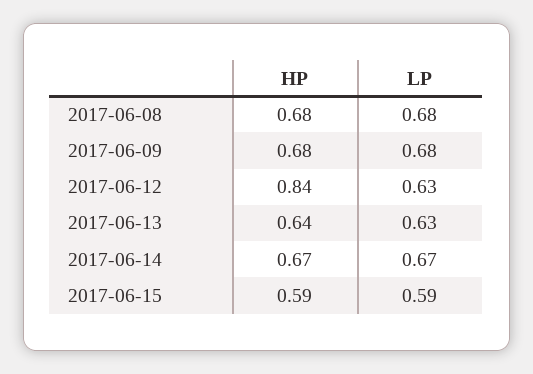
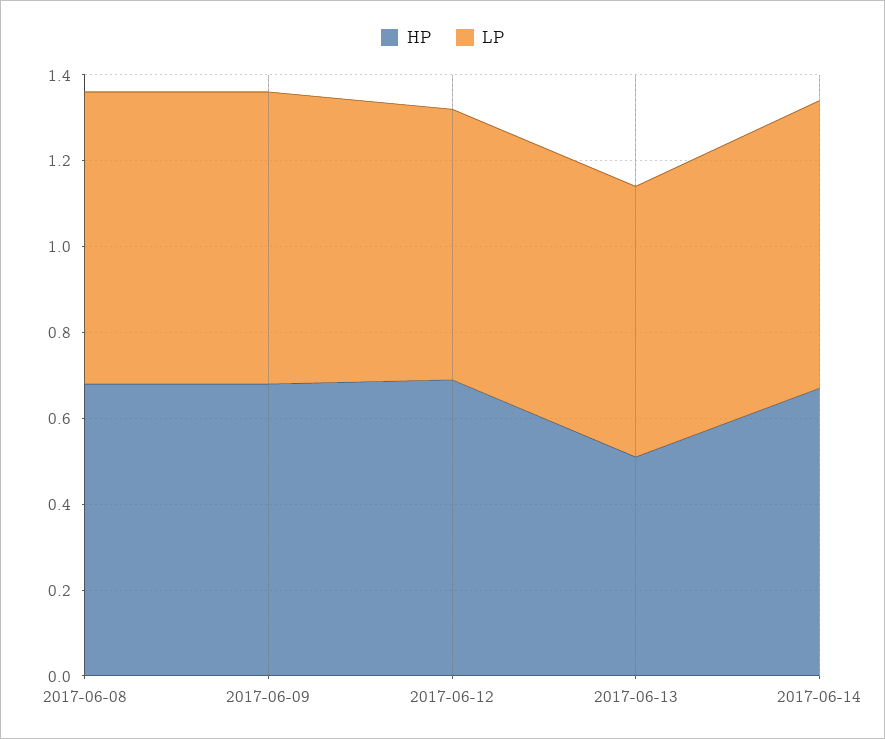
HP, 2017-06-12: 0.84 -> 0.7
HP, 2017-06-13: 0.64 -> 0.5
HP, 2017-06-15: 0.59 -> none
LP, 2017-06-15: 0.59 -> none

